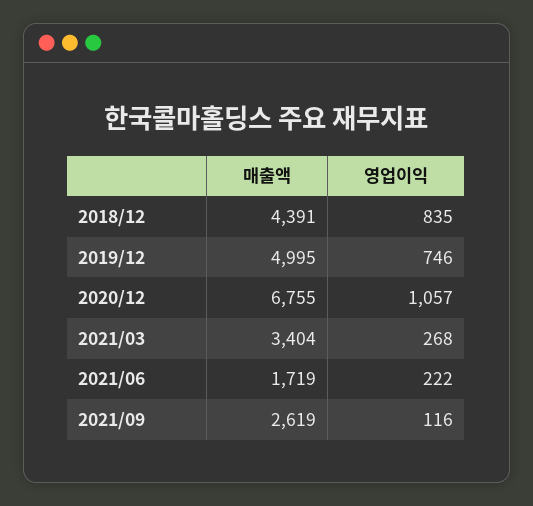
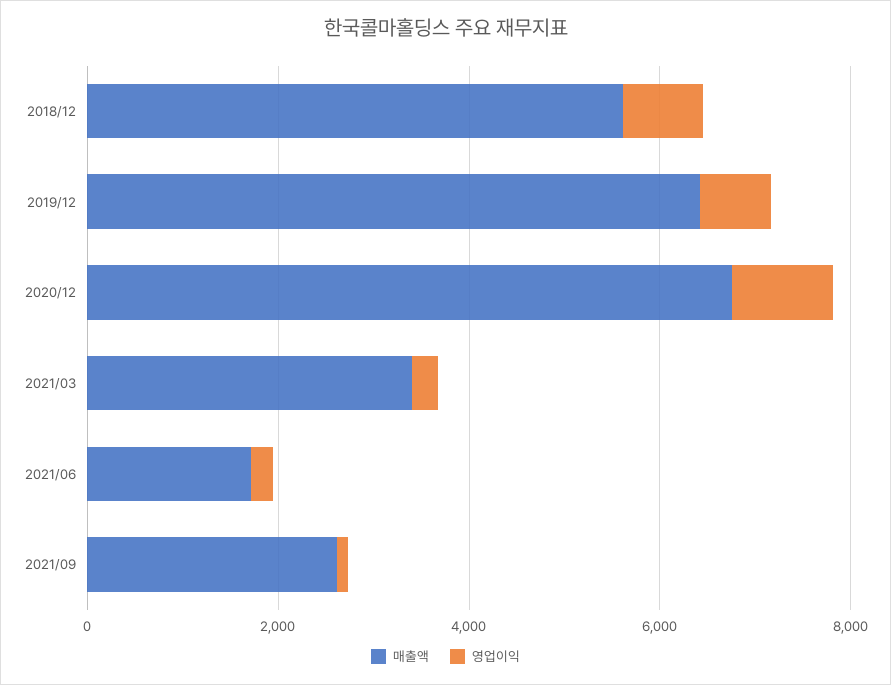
매출액, 2018/12: 4391 -> 5500
매출액, 2019/12: 4995 -> 6500

